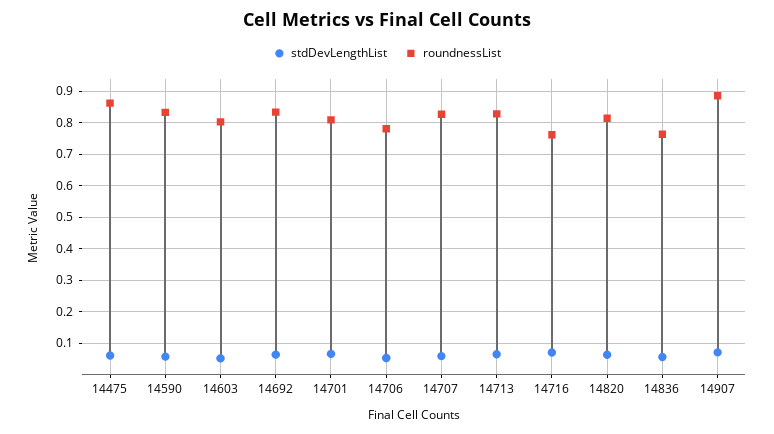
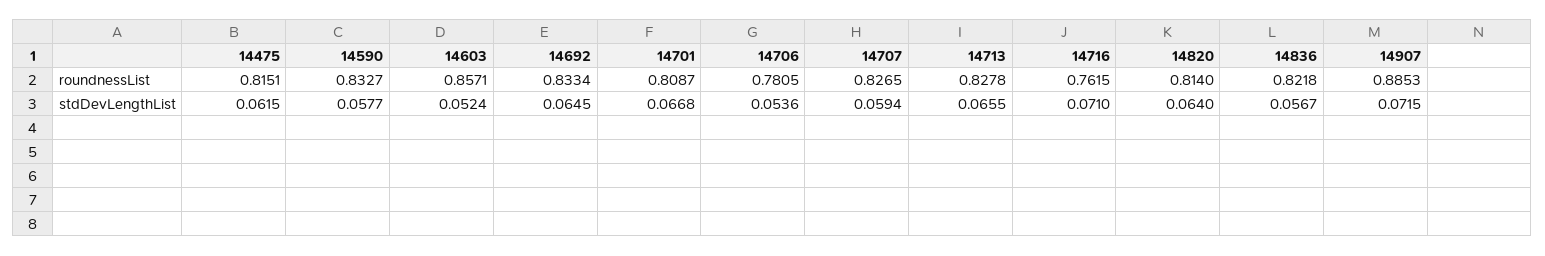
roundnessList, 14475: 0.86 -> 0.8151
roundnessList, 14603: 0.8 -> 0.8571
roundnessList, 14836: 0.76 -> 0.8218

